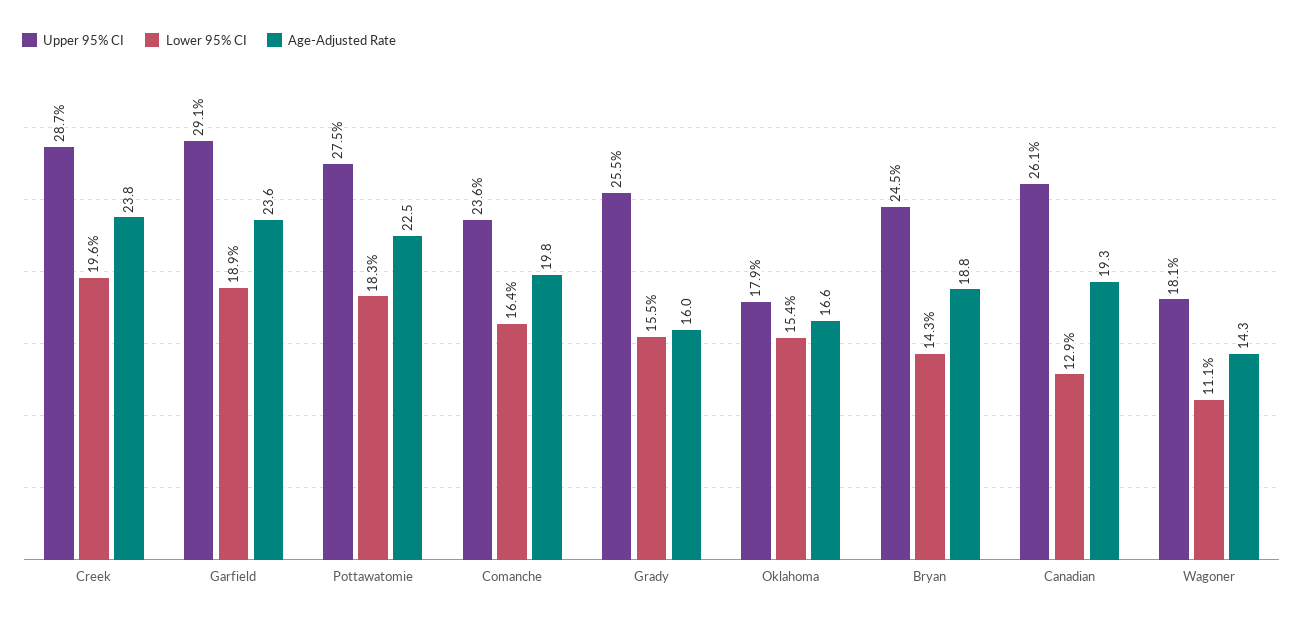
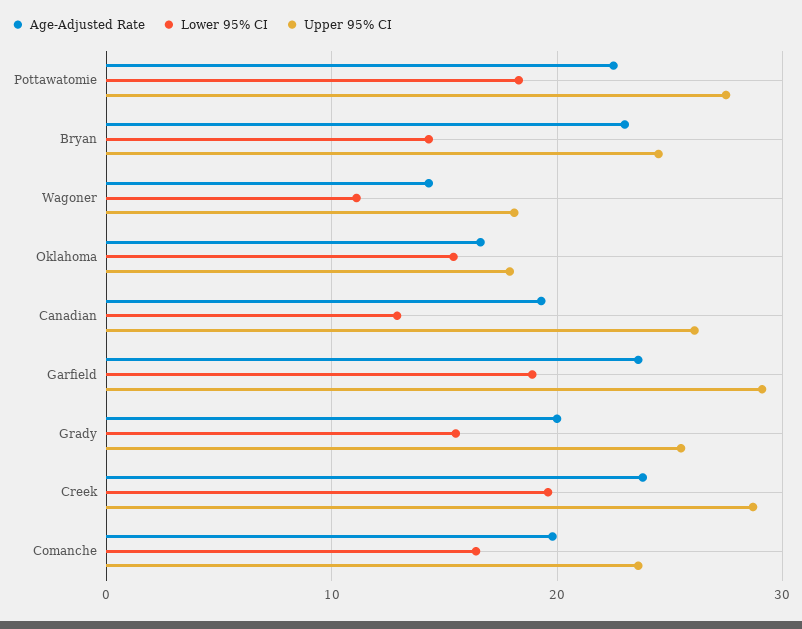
Age-Adjusted Rate, Grady: 16 -> 20
Age-Adjusted Rate, Bryan: 18.8 -> 23

